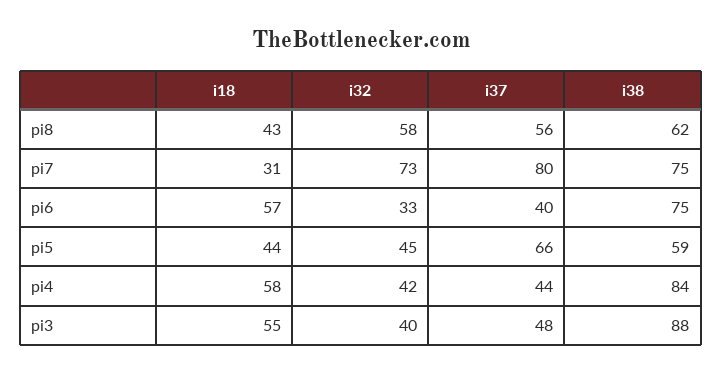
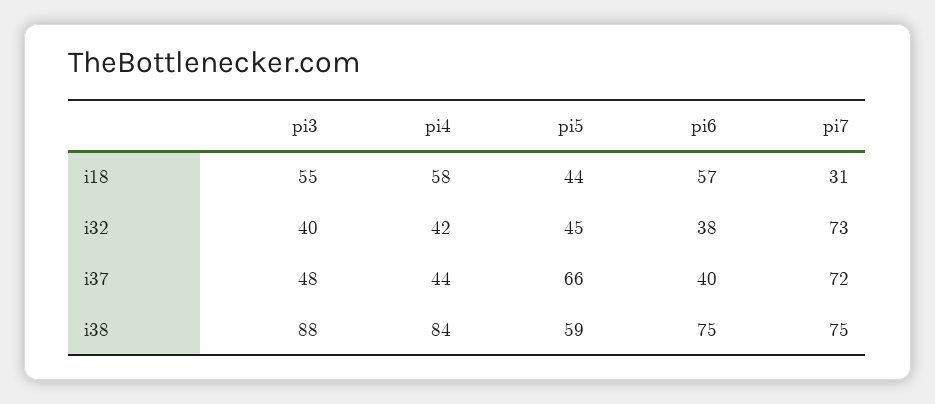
i18, pi8: 43 -> none
i32, pi8: 58 -> none
i37, pi8: 56 -> none
i38, pi8: 62 -> none
i37, pi7: 80 -> 72
i32, pi6: 33 -> 38

